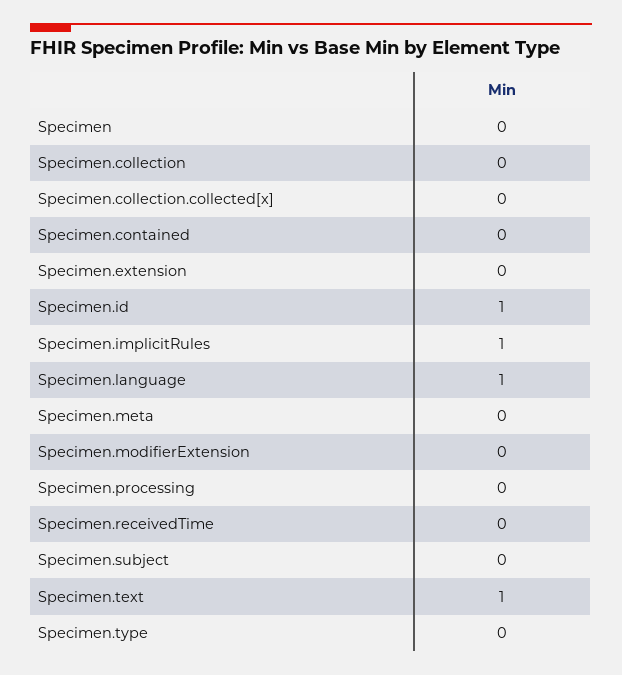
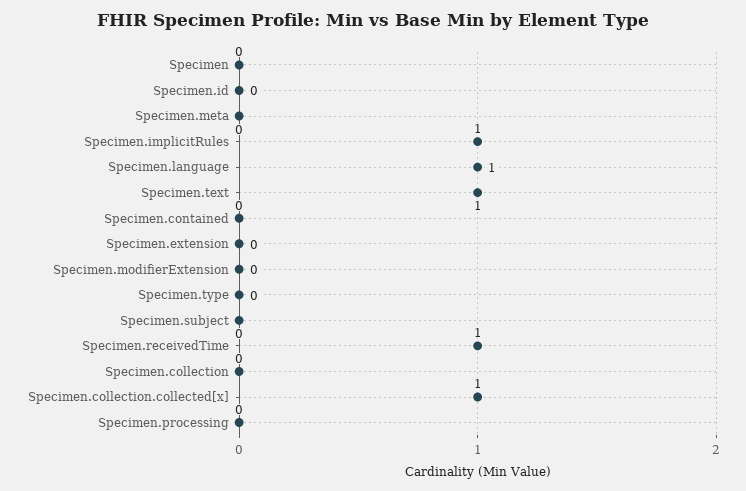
Specimen.collection.collected[x]: 0 -> 1
Specimen.id: 1 -> 0
Specimen.receivedTime: 0 -> 1

